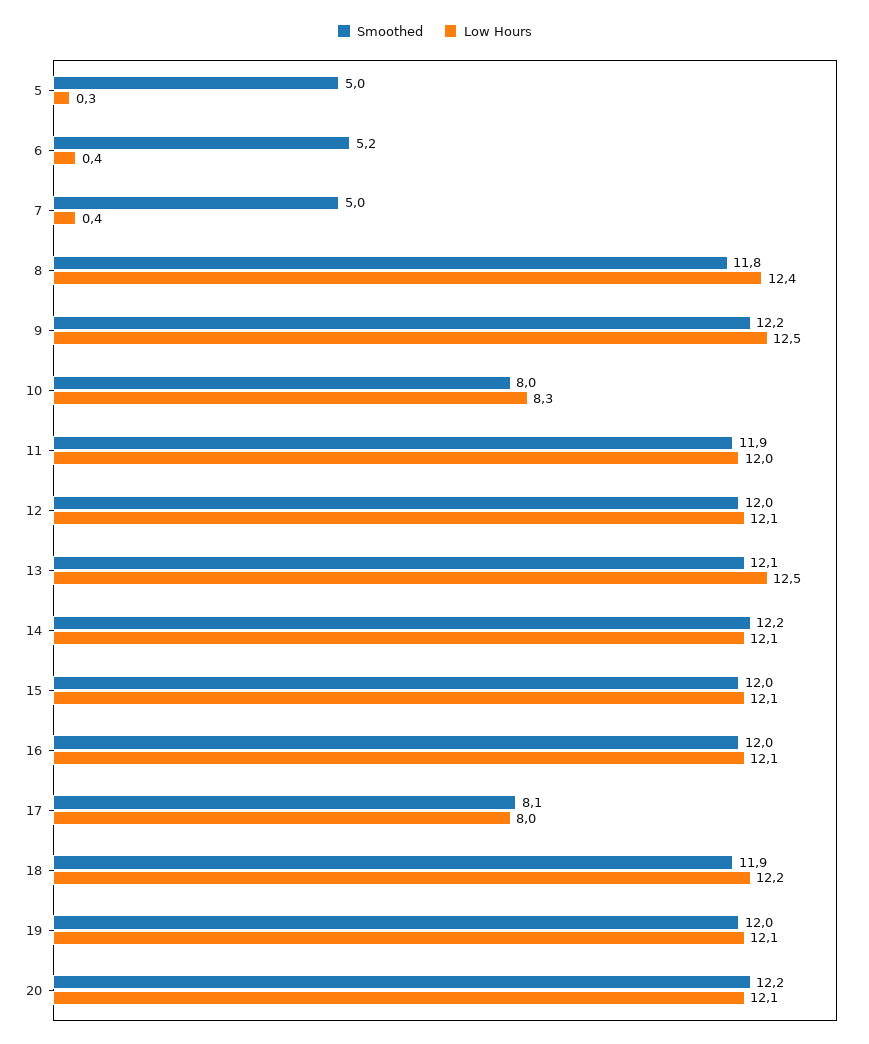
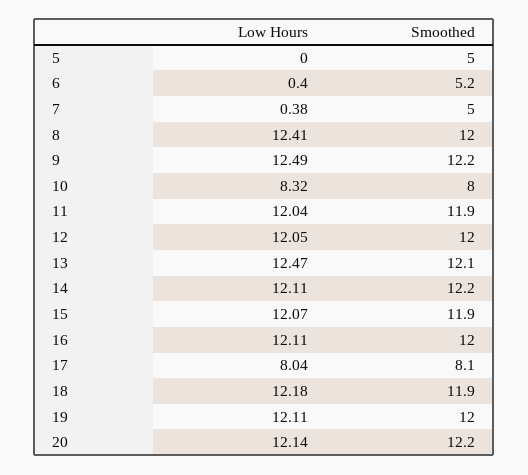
Low Hours, 5: 0.3 -> 0
Smoothed, 8: 11.8 -> 12
Smoothed, 15: 12 -> 11.9

